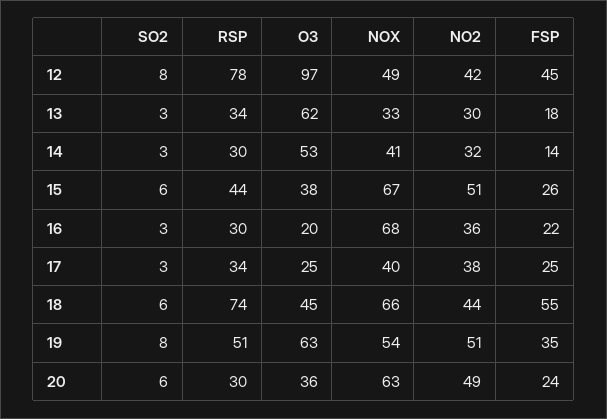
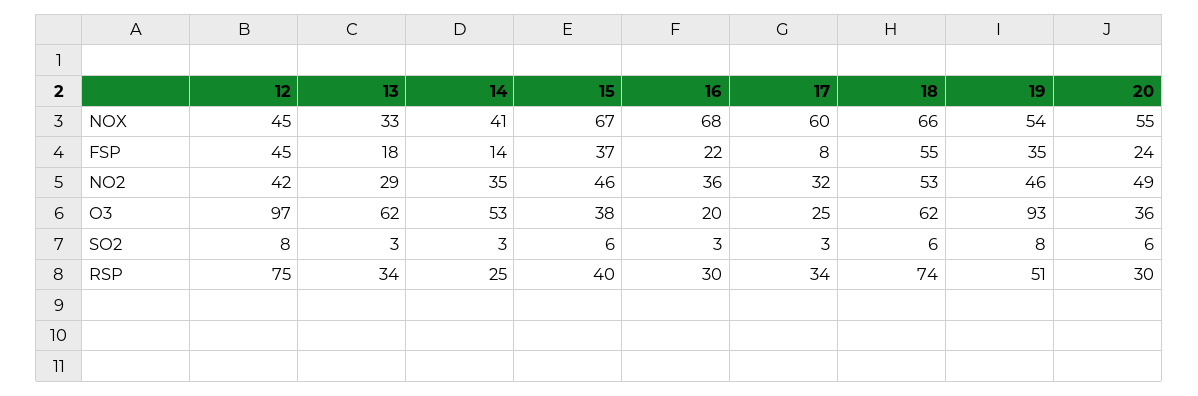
RSP, 12: 78 -> 75
NOX, 12: 49 -> 45
NO2, 13: 30 -> 29
RSP, 14: 30 -> 25
NO2, 14: 32 -> 35
RSP, 15: 44 -> 40
NO2, 15: 51 -> 46
FSP, 15: 26 -> 37
NOX, 17: 40 -> 60
NO2, 17: 38 -> 32
FSP, 17: 25 -> 8
O3, 18: 45 -> 62
NO2, 18: 44 -> 53
O3, 19: 63 -> 93
NO2, 19: 51 -> 46
NOX, 20: 63 -> 55

